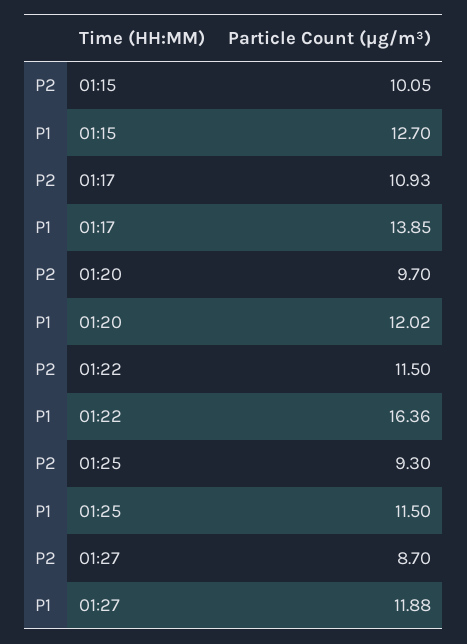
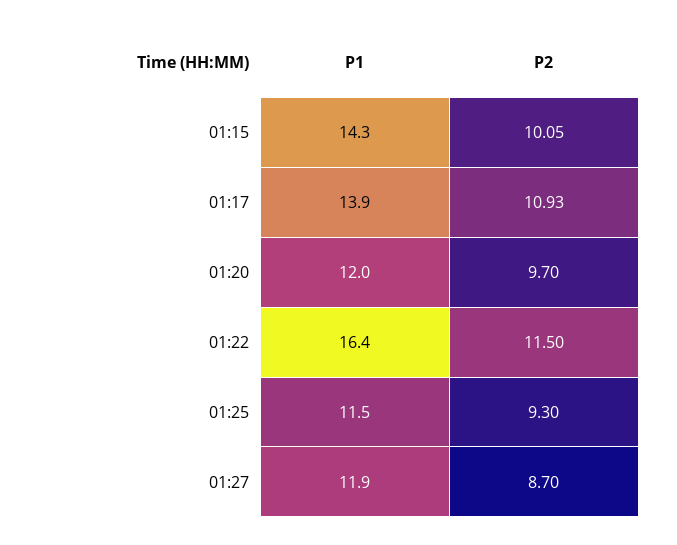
P1, 01:15: 12.7 -> 14.3

